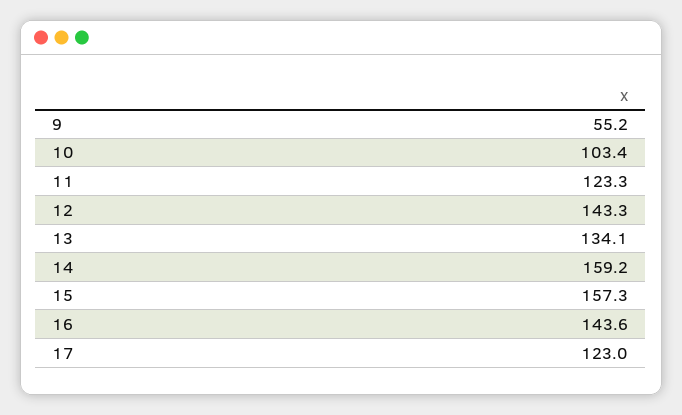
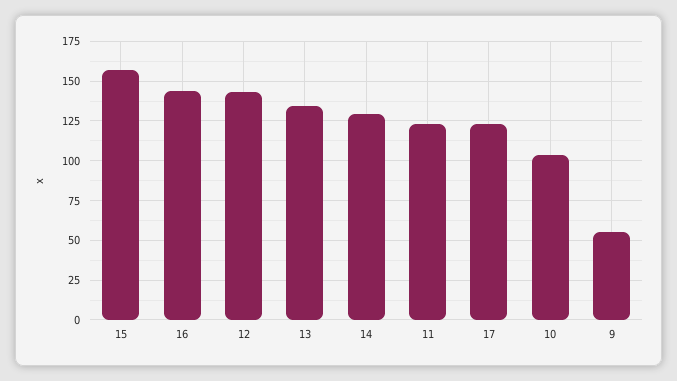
14: 159.2 -> 130

